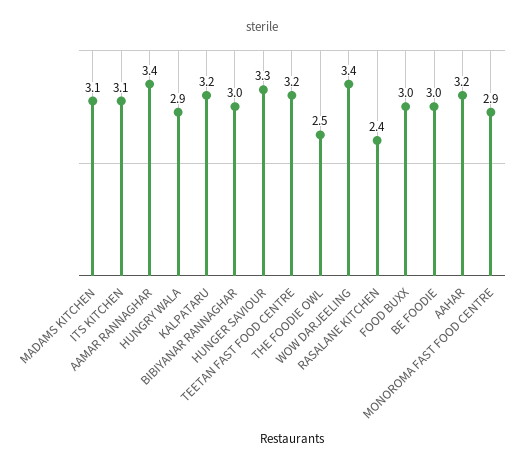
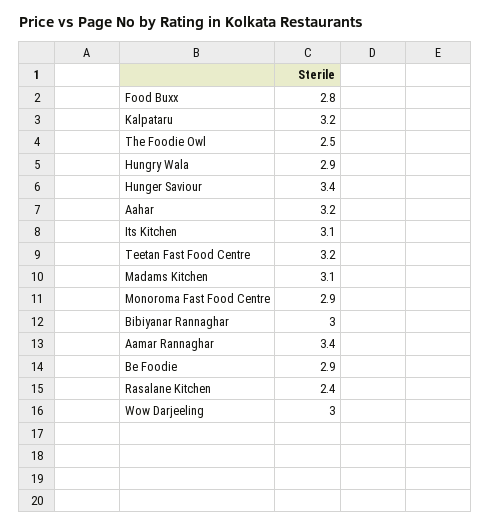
HUNGER SAVIOUR: 3.3 -> 3.4
WOW DARJEELING: 3.4 -> 3
FOOD BUXX: 3 -> 2.8
BE FOODIE: 3 -> 2.9

